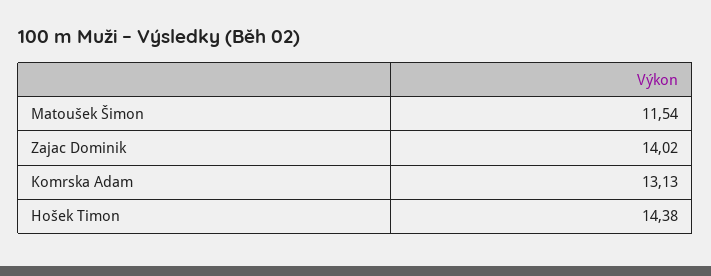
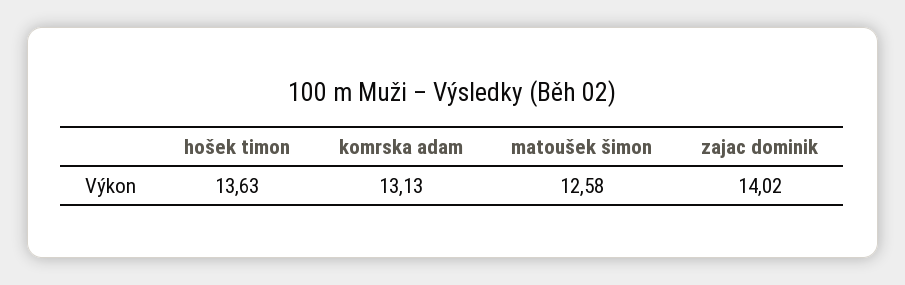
Matoušek Šimon: 11.54 -> 12.58
Hošek Timon: 14.38 -> 13.63

